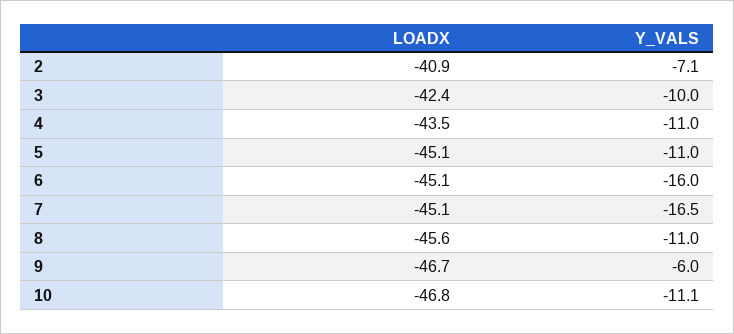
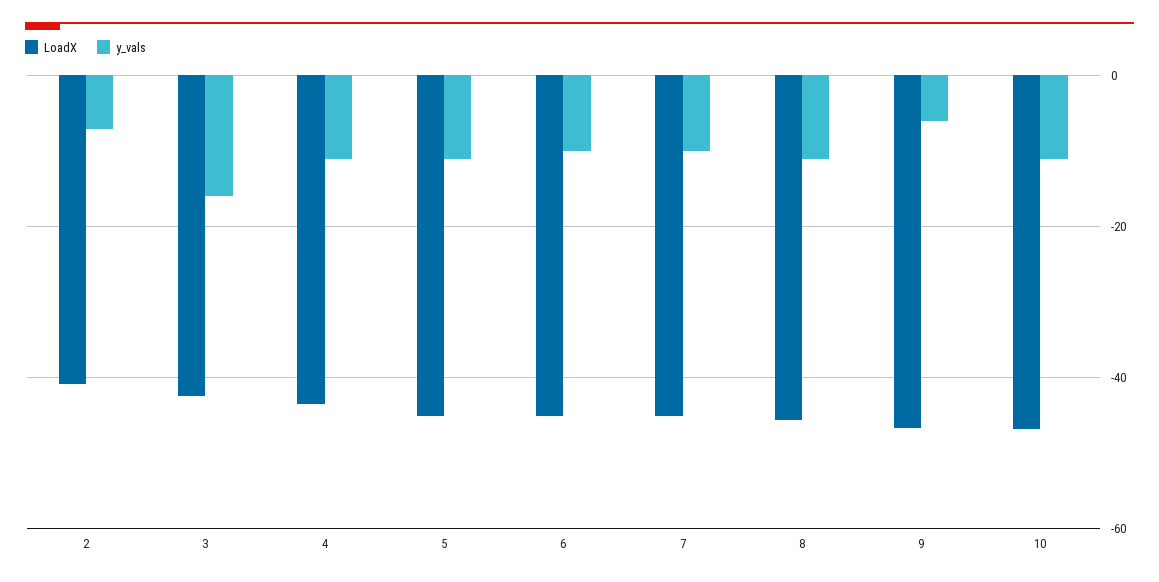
Y_VALS, 3: -10 -> -16
Y_VALS, 6: -16 -> -10
Y_VALS, 7: -16.5 -> -10

